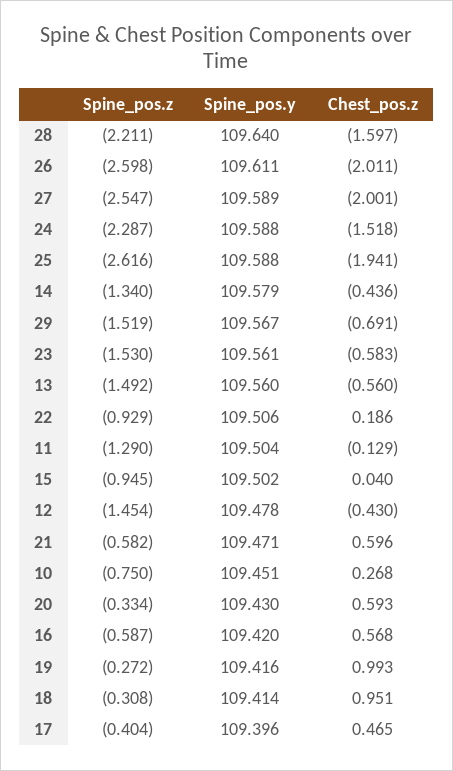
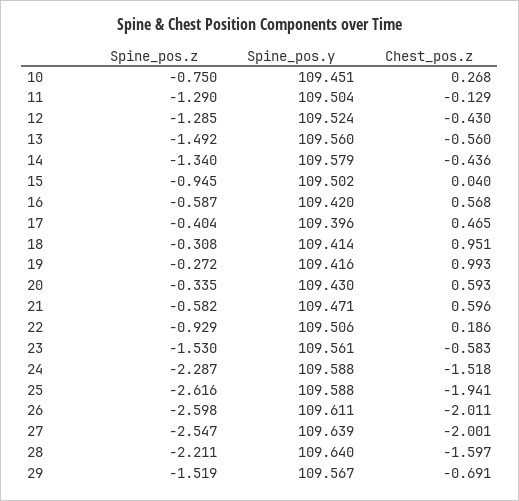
Spine_pos.y, 27: 109.589 -> 109.639
Spine_pos.z, 12: -1.454 -> -1.285
Spine_pos.y, 12: 109.478 -> 109.524
Spine_pos.z, 20: -0.334 -> -0.335

